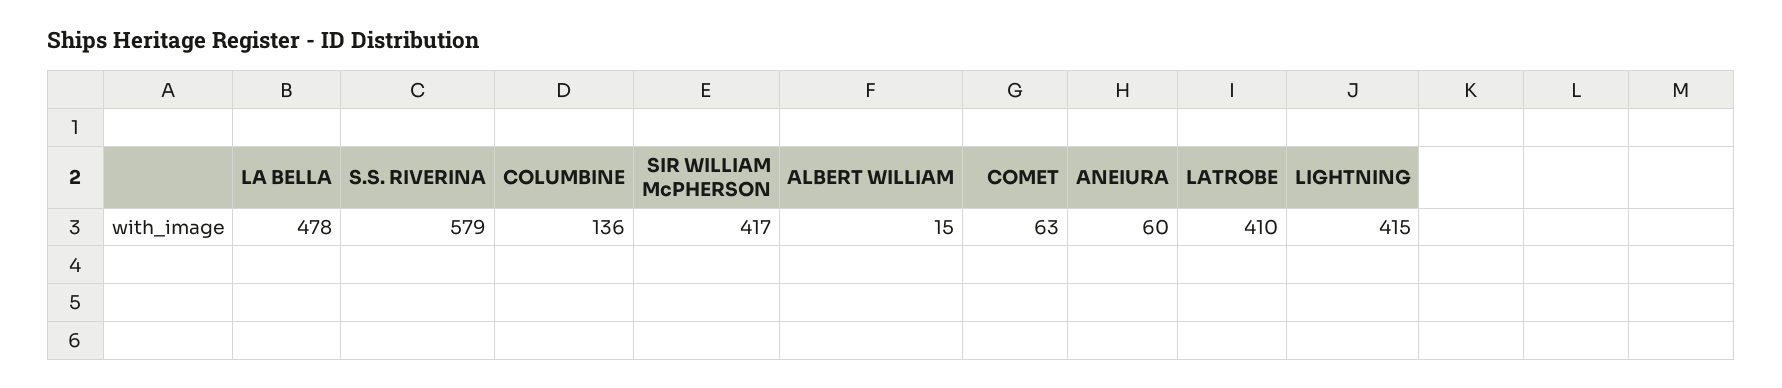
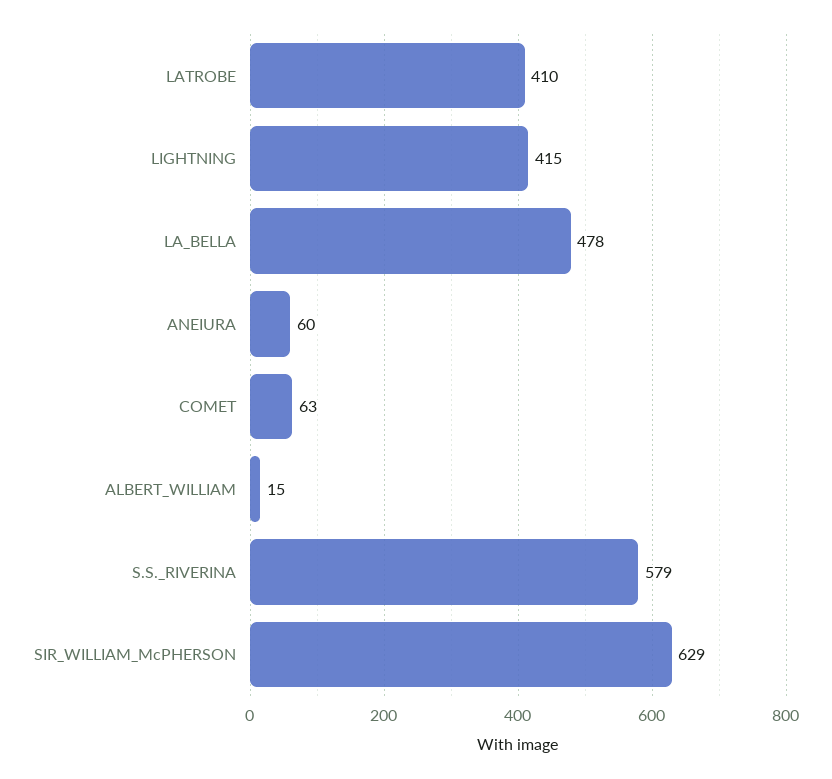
COLUMBINE: 136 -> none
SIR WILLIAM McPHERSON: 417 -> 629

